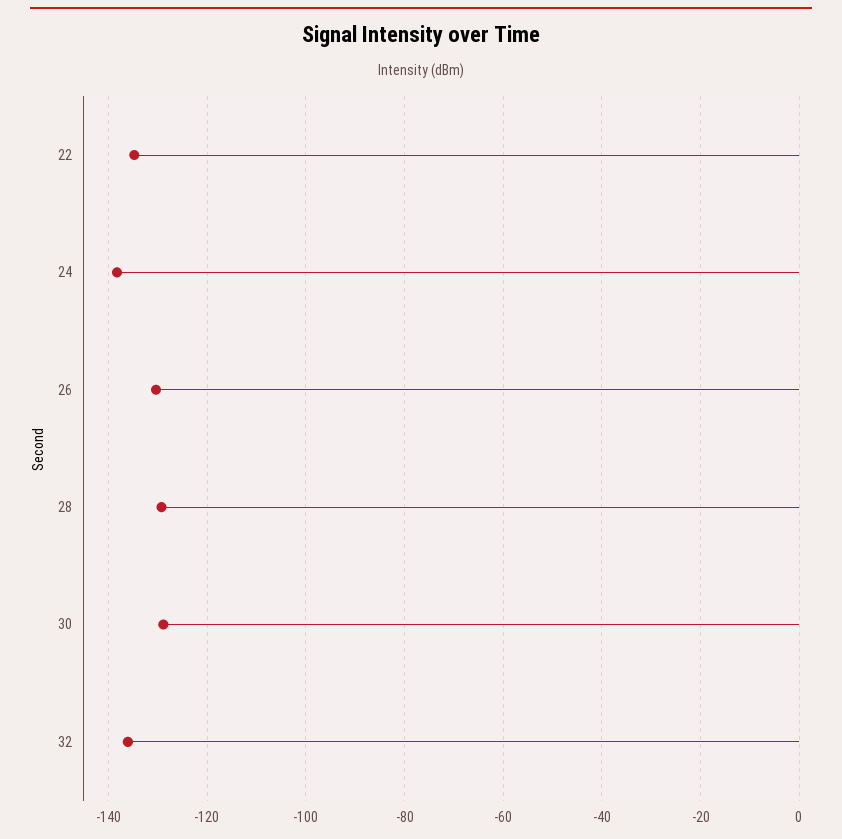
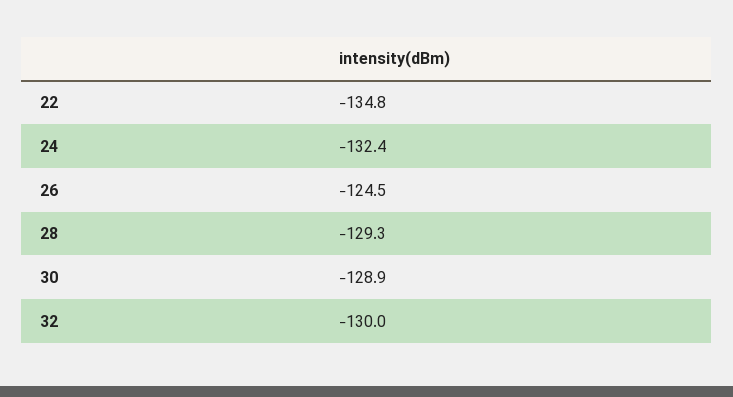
24: -138 -> -132.4
26: -130 -> -124.5
32: -136 -> -130

